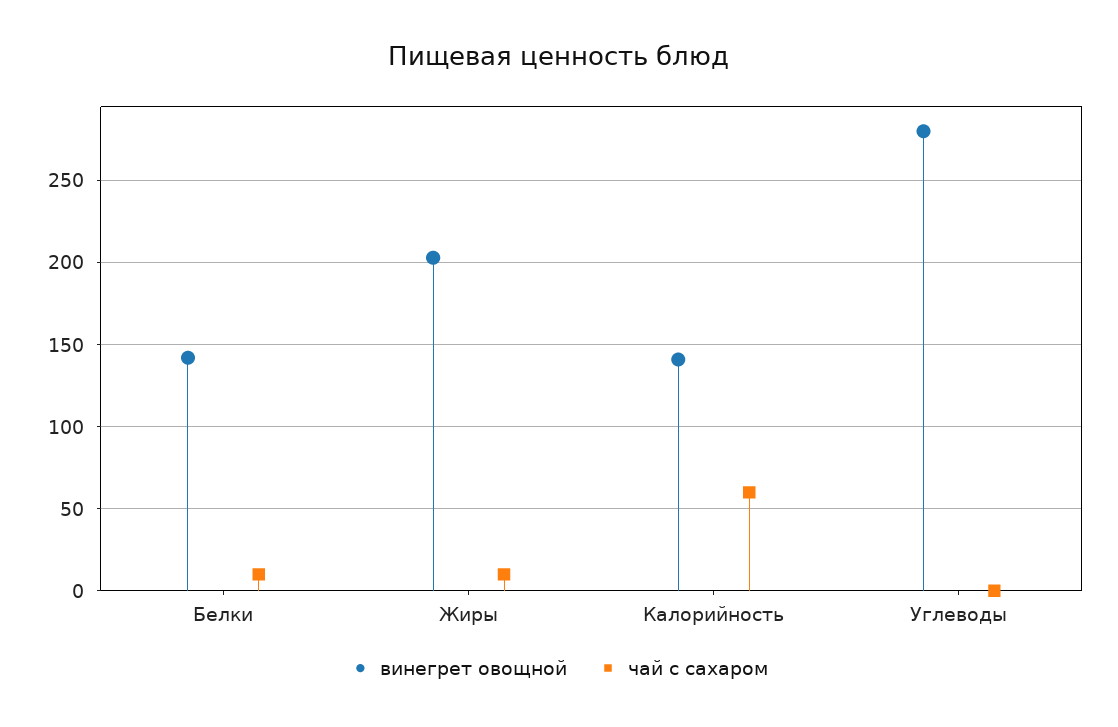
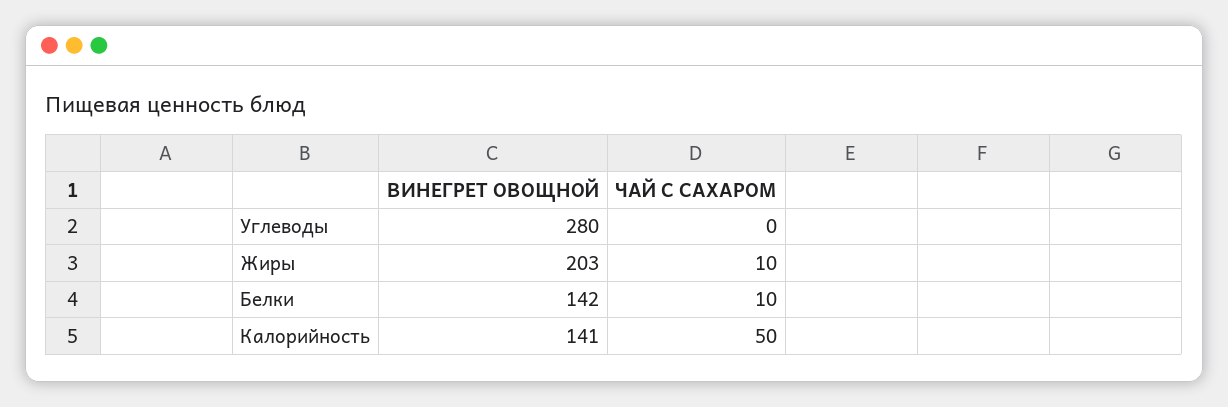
чай с сахаром, Калорийность: 60 -> 50

